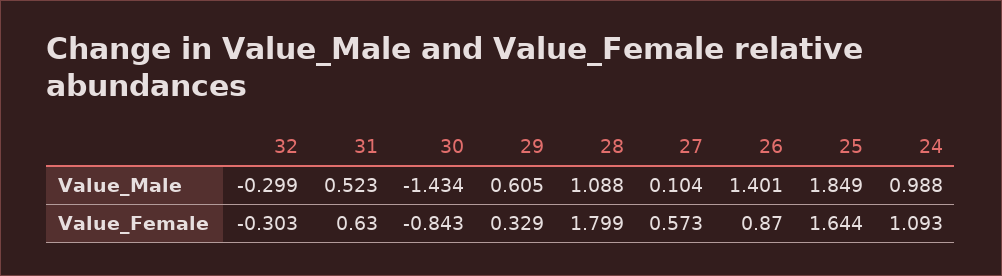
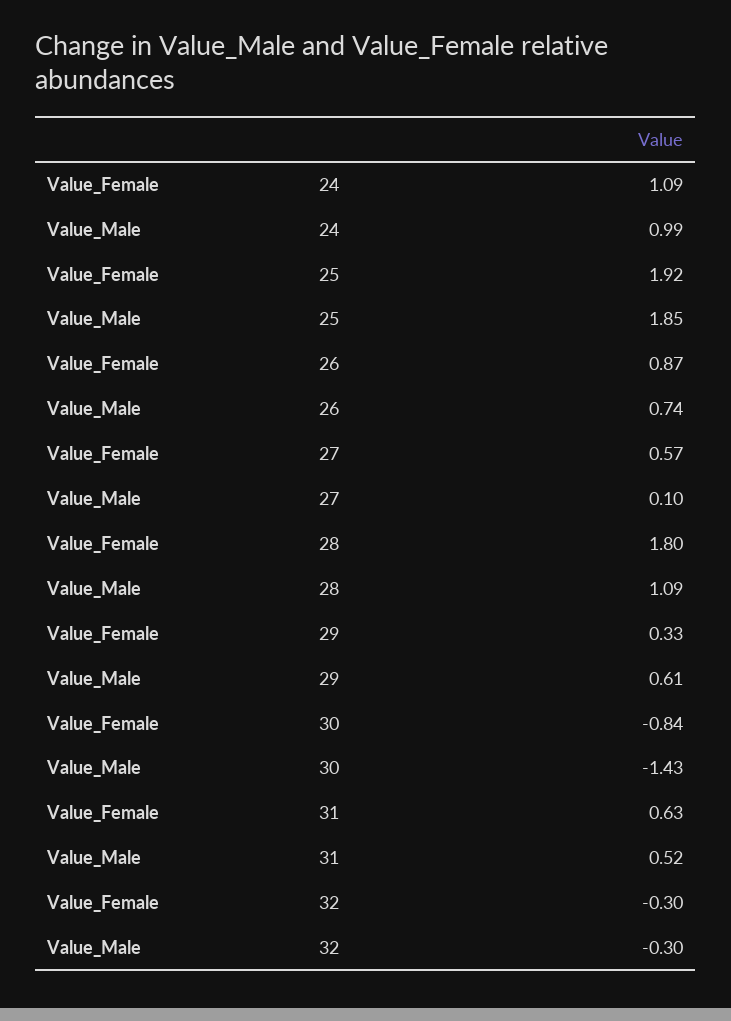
26, Value_Male: 1.401 -> 0.74
25, Value_Female: 1.644 -> 1.92

